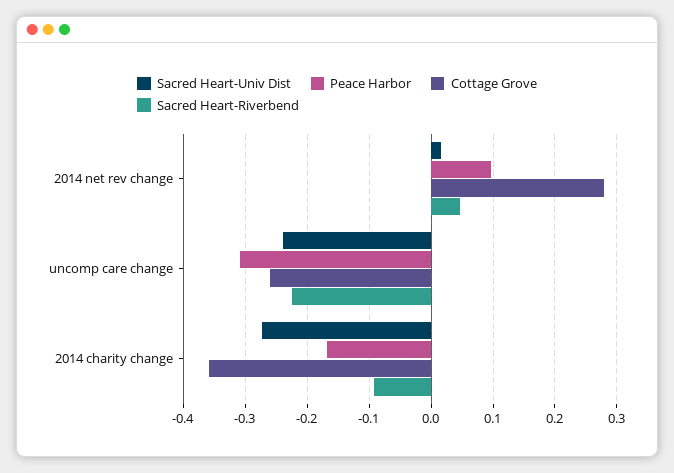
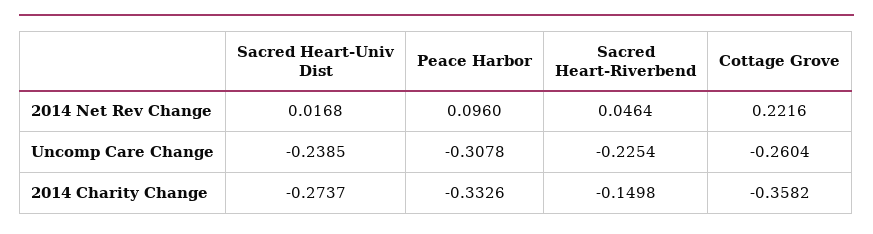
Cottage Grove, 2014 net rev change: 0.28 -> 0.2216
Peace Harbor, 2014 charity change: -0.17 -> -0.3326
Sacred Heart-Riverbend, 2014 charity change: -0.09 -> -0.1498

